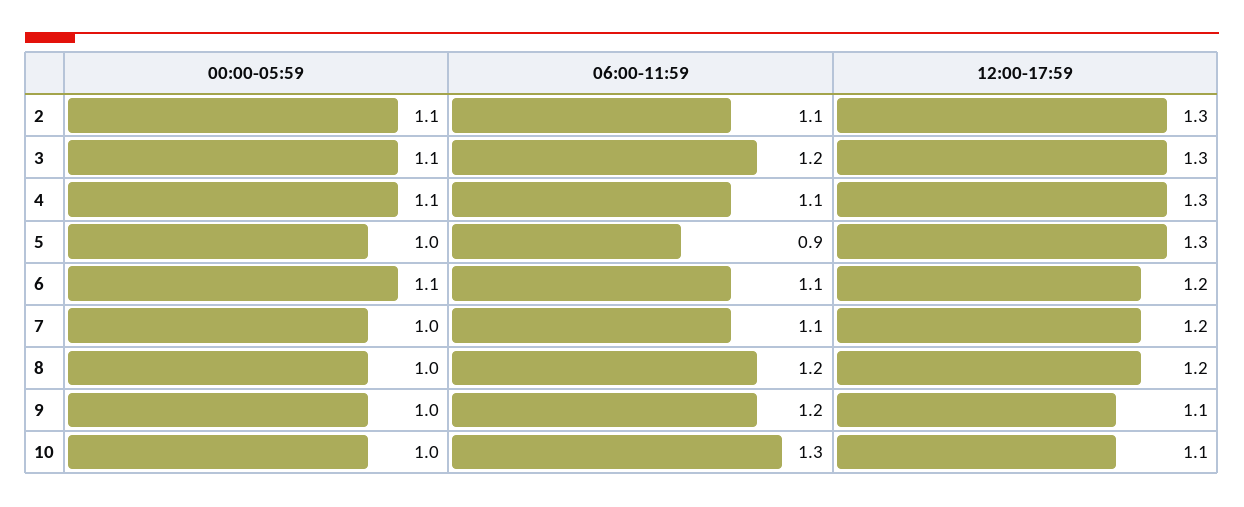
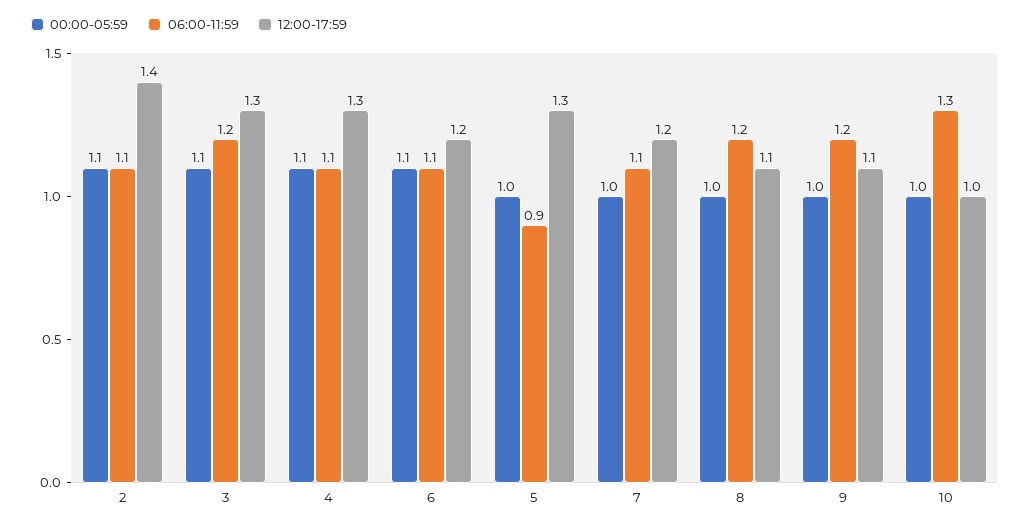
12:00-17:59, 2: 1.3 -> 1.4
12:00-17:59, 8: 1.2 -> 1.1
12:00-17:59, 10: 1.1 -> 1

